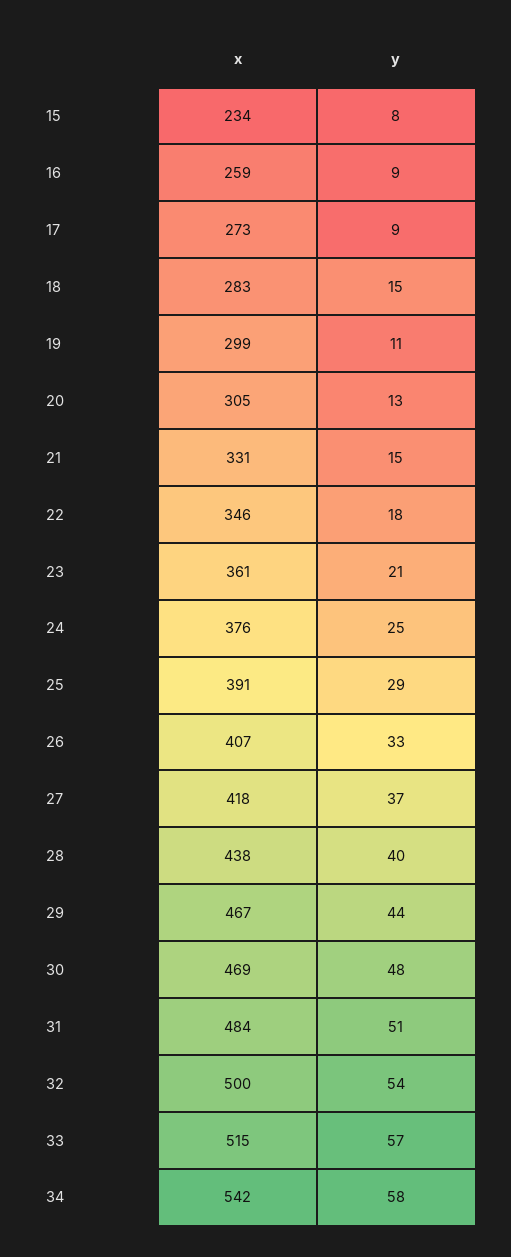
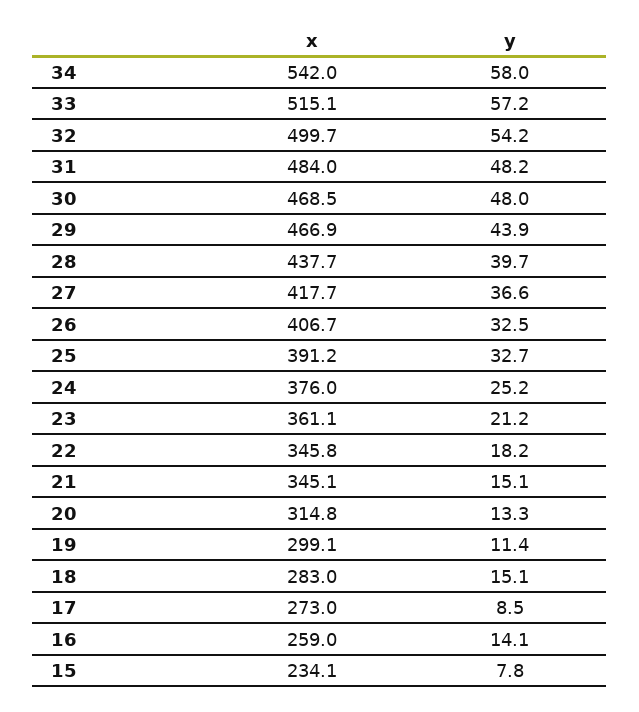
y, 16: 9 -> 14.1
x, 20: 305 -> 314.8
x, 21: 331 -> 345.1
y, 25: 29 -> 32.7
y, 31: 51 -> 48.2

